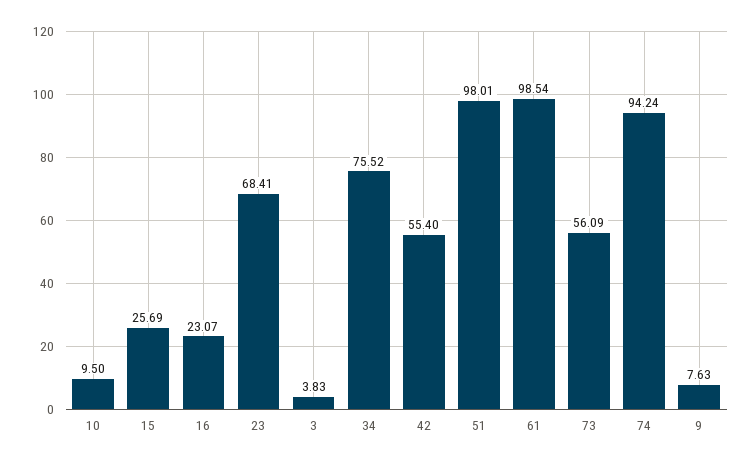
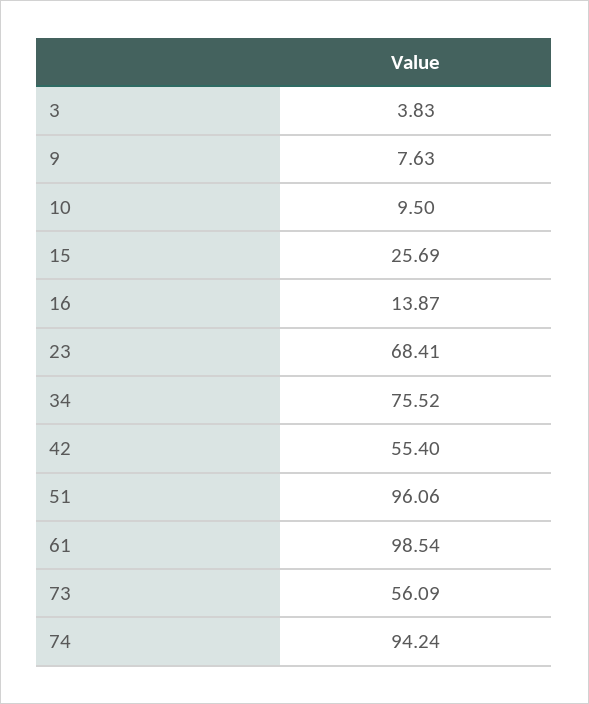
16: 23.07 -> 13.87
51: 98.01 -> 96.06

